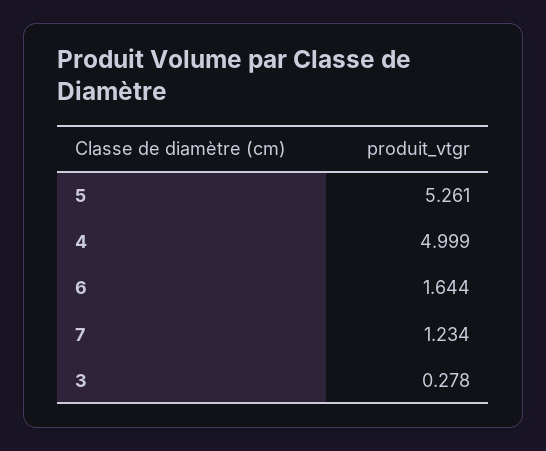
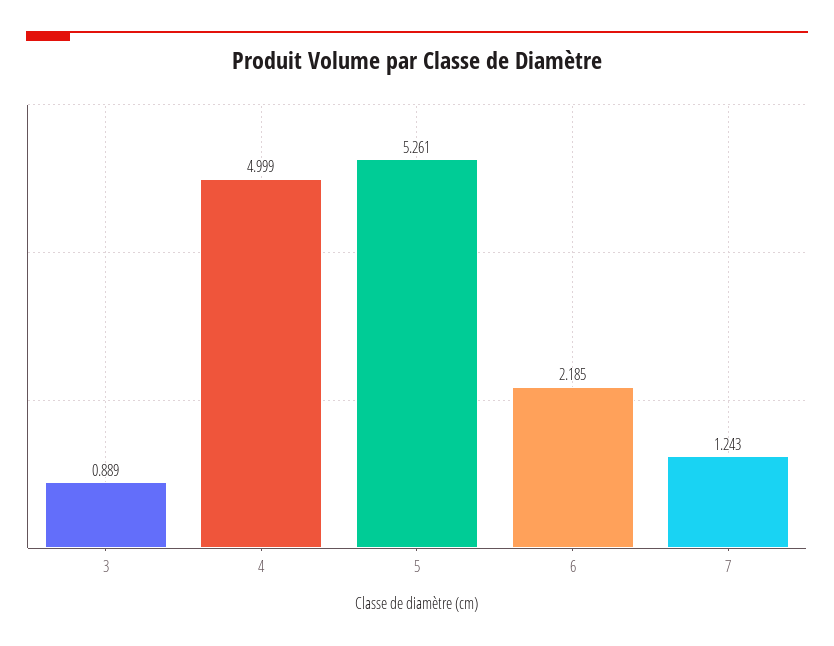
6: 1.644 -> 2.185
7: 1.234 -> 1.243
3: 0.278 -> 0.889

